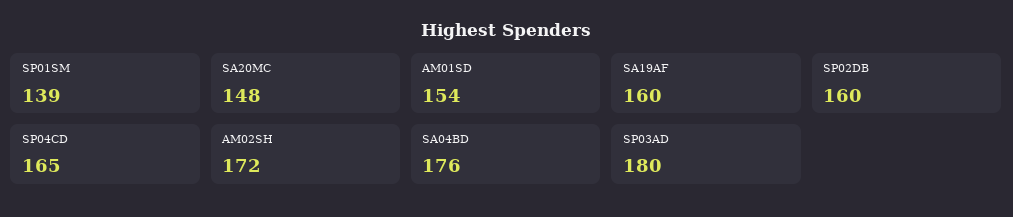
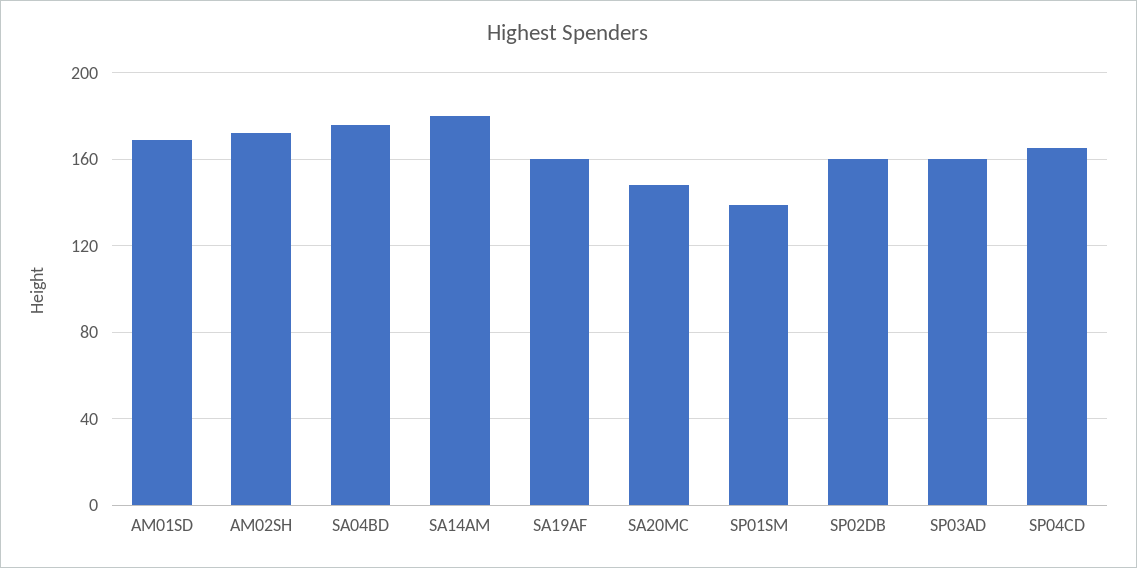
AM01SD: 154 -> 170
SP03AD: 180 -> 160
SA14AM: none -> 180

